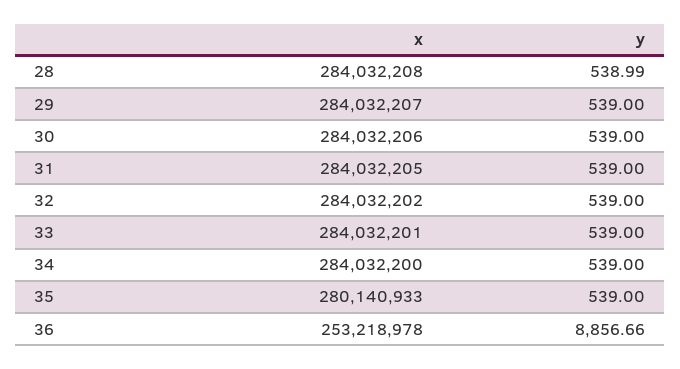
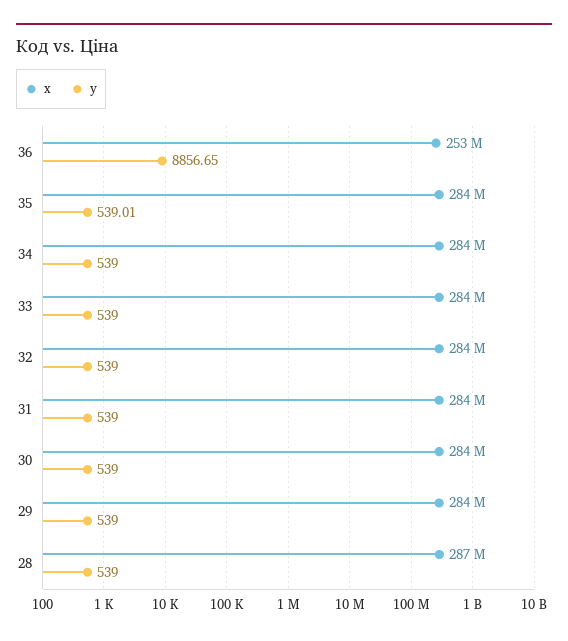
x, 28: 284032208 -> 287000000
y, 28: 538.99 -> 539
x, 35: 280140933 -> 284000000
y, 35: 539 -> 539.01
y, 36: 8856.66 -> 8856.65

